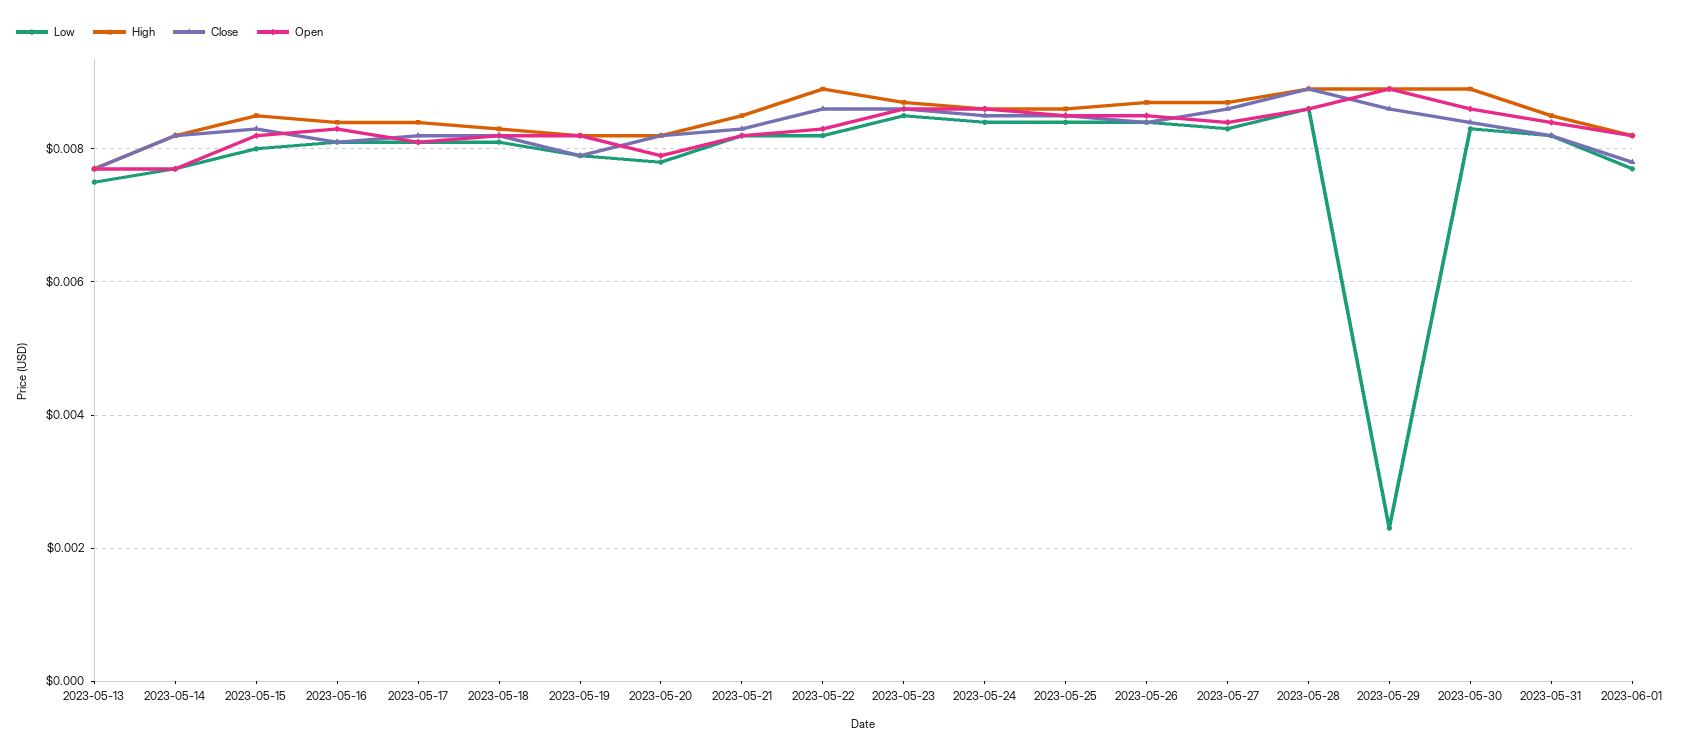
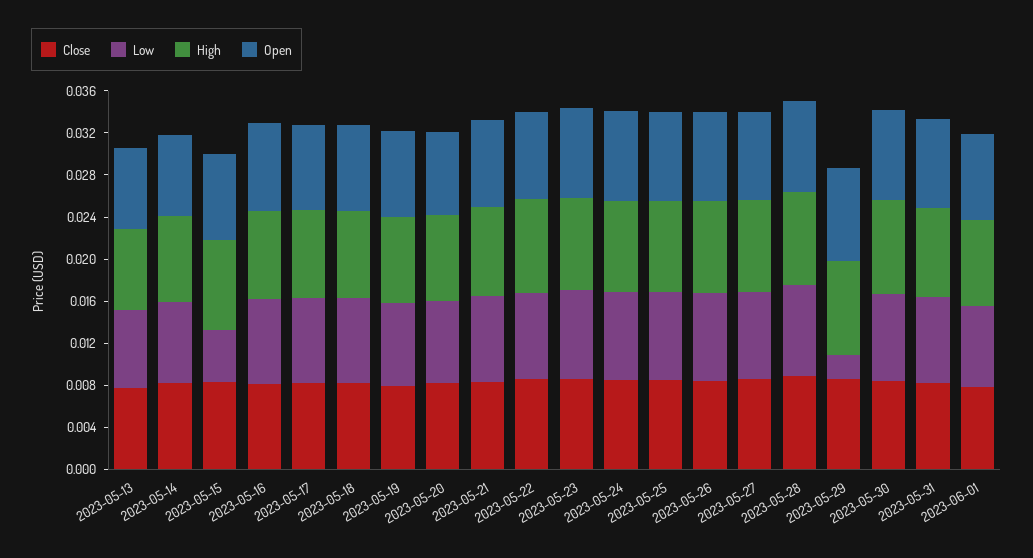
Low, 2023-05-15: 0.008 -> 0.005

